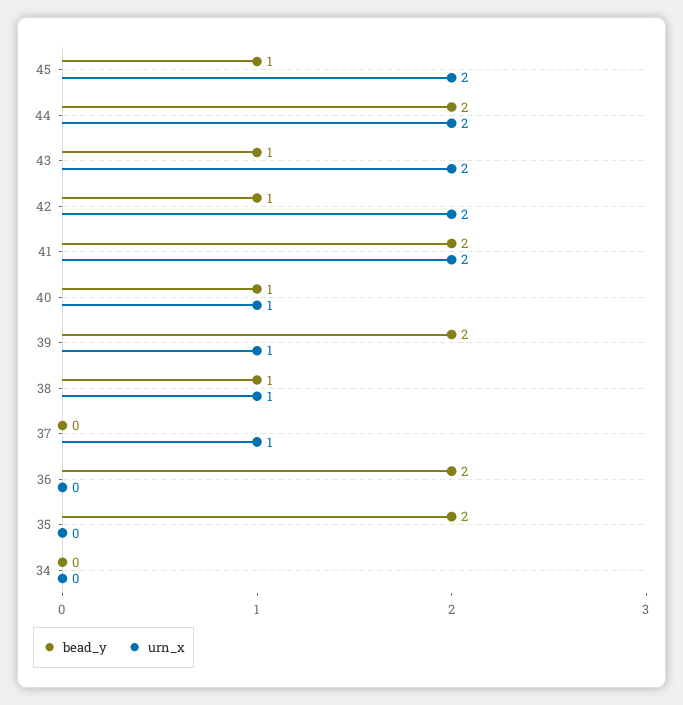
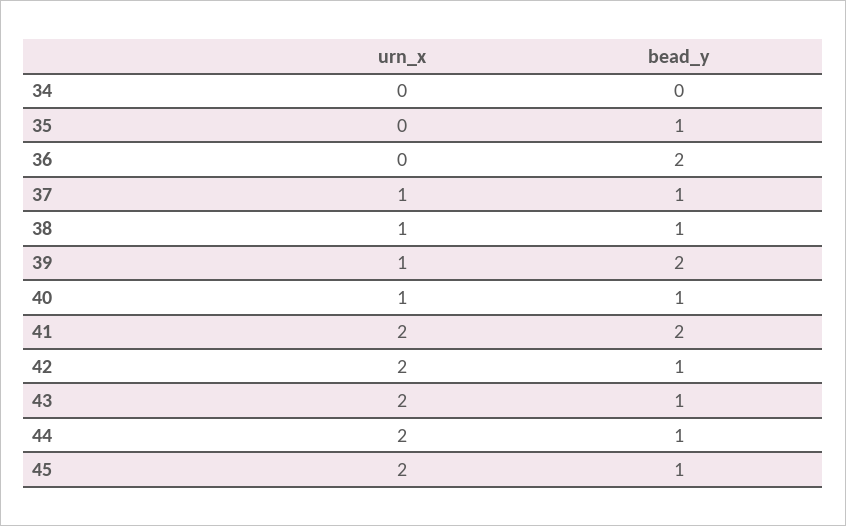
bead_y, 44: 2 -> 1
bead_y, 37: 0 -> 1
bead_y, 35: 2 -> 1

